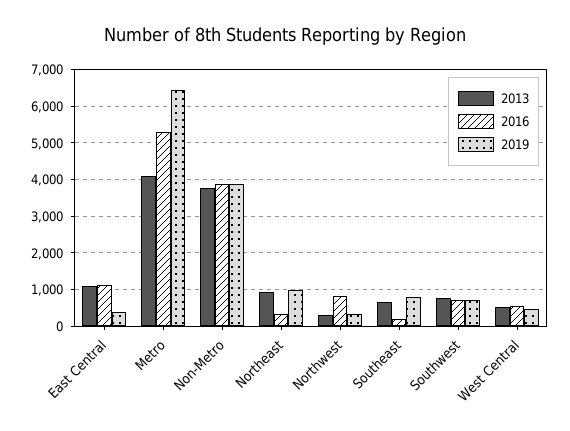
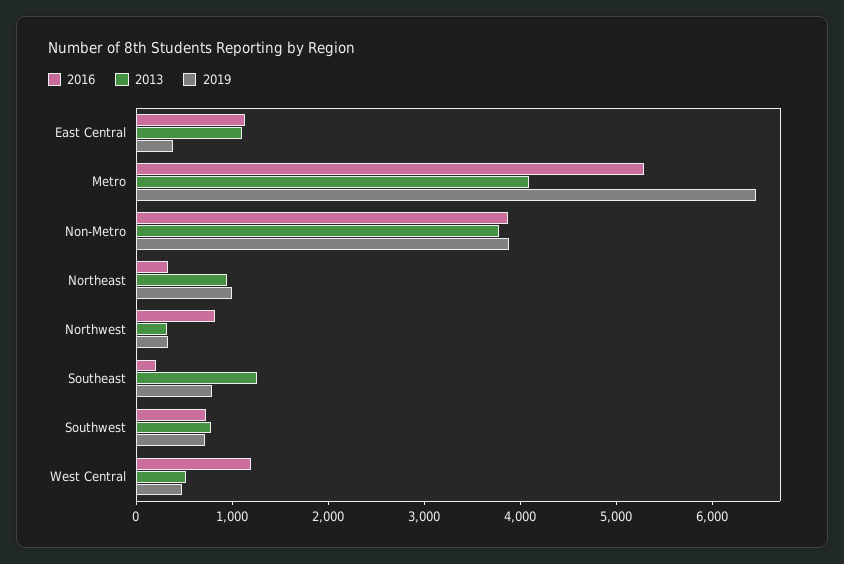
2013, Southeast: 600 -> 1200
2016, West Central: 600 -> 1200

